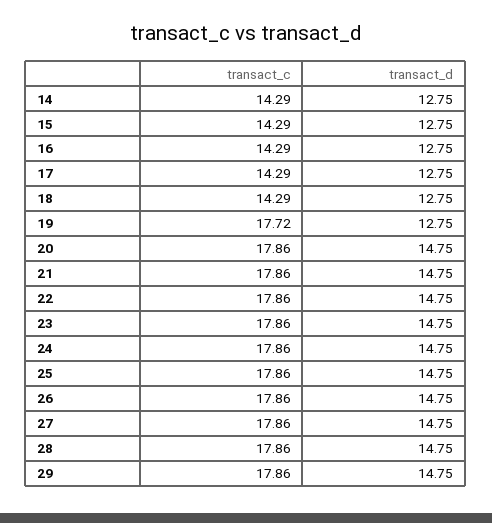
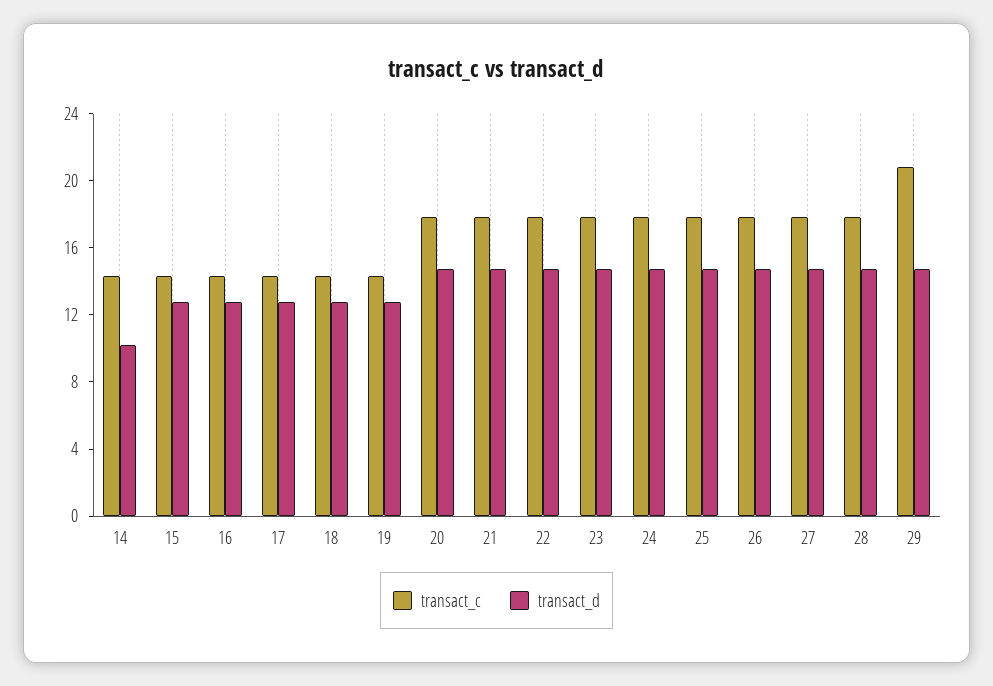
transact_d, 14: 12.75 -> 10
transact_c, 19: 17.72 -> 14
transact_c, 29: 17.86 -> 21

